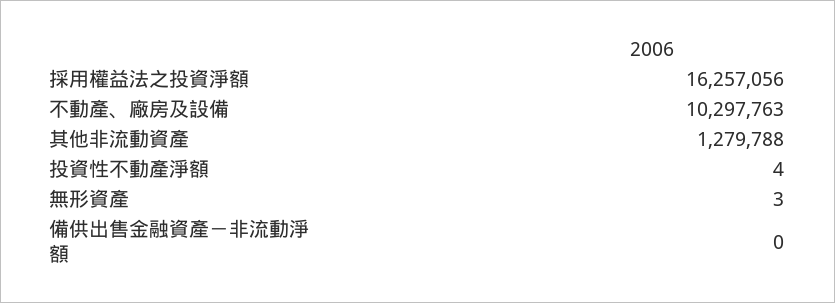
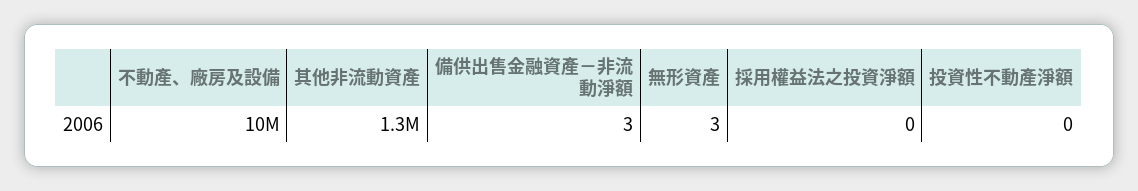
採用權益法之投資淨額: 16257056 -> 0
投資性不動產淨額: 4 -> 0
備供出售金融資產－非流動淨額: 0 -> 3

